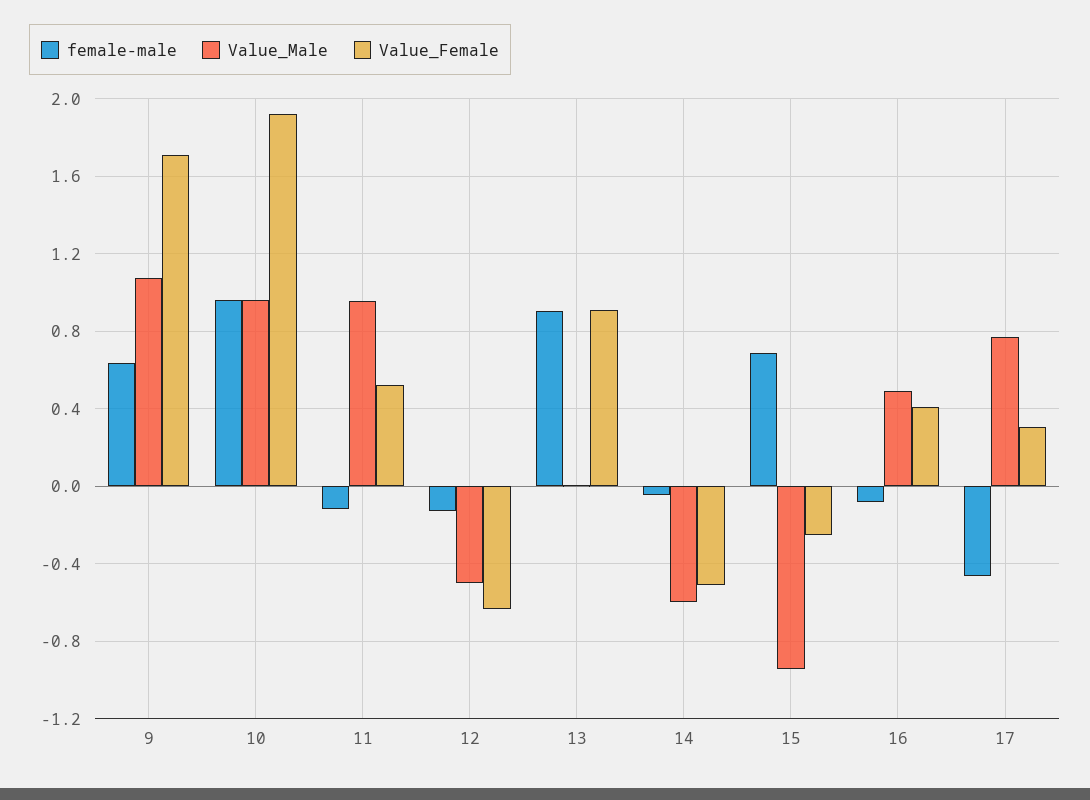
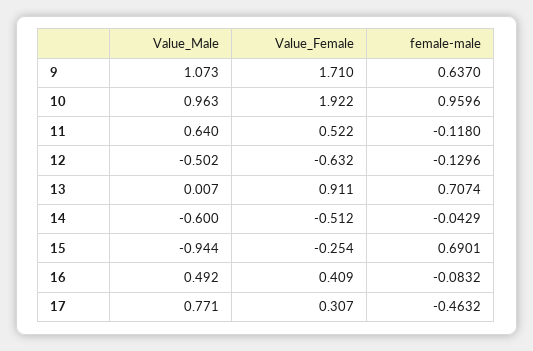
Value_Male, 11: 0.95 -> 0.64
female-male, 13: 0.9 -> 0.7074

